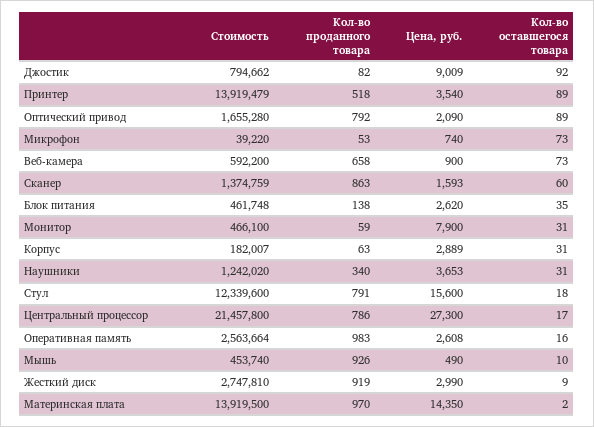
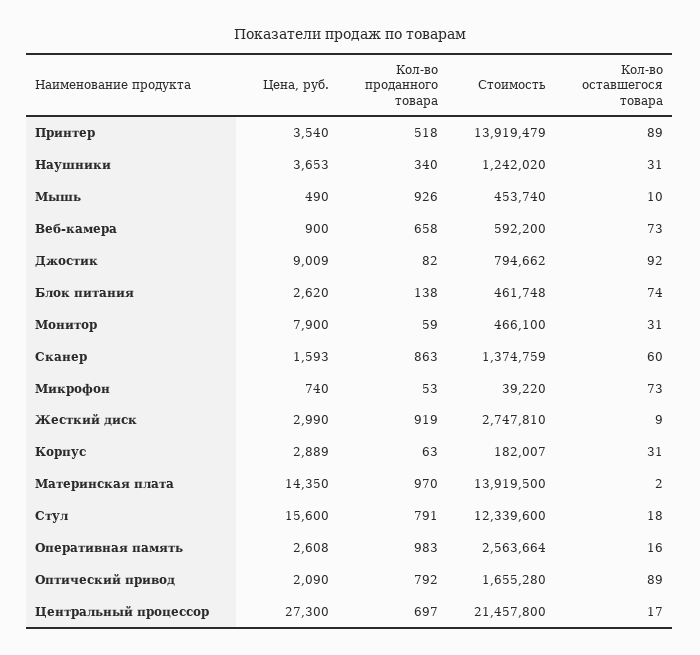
Кол-во оставшегося товара, Блок питания: 35 -> 74
Кол-во проданного товара, Центральный процессор: 786 -> 697

